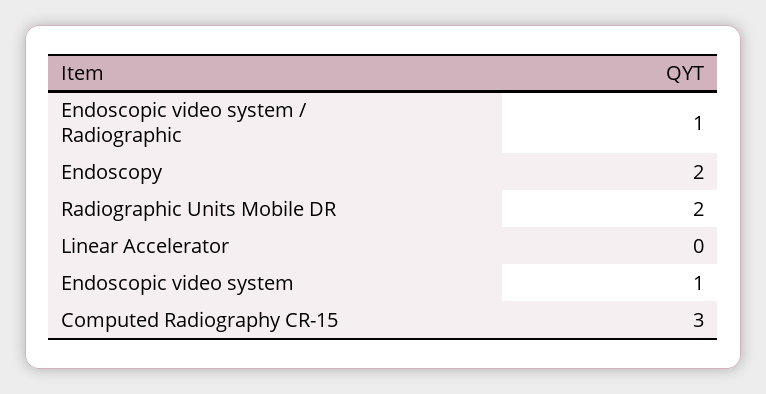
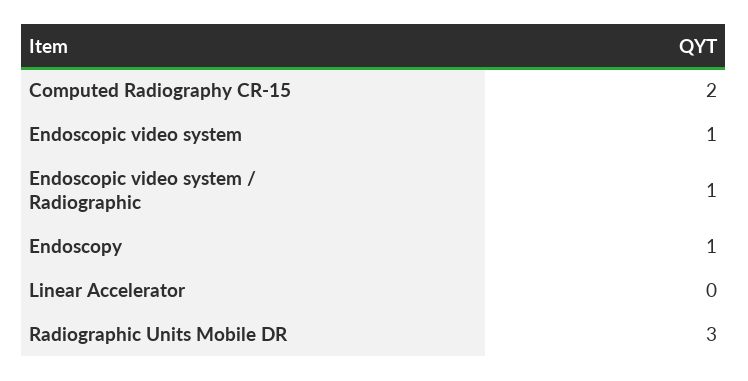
Endoscopy: 2 -> 1
Radiographic Units Mobile DR: 2 -> 3
Computed Radiography CR-15: 3 -> 2

